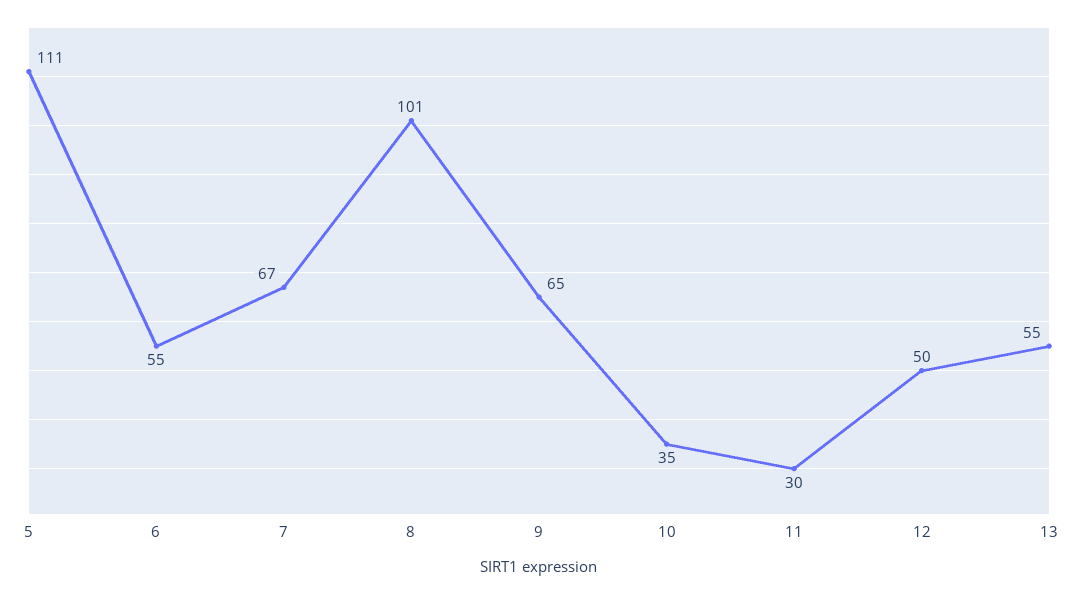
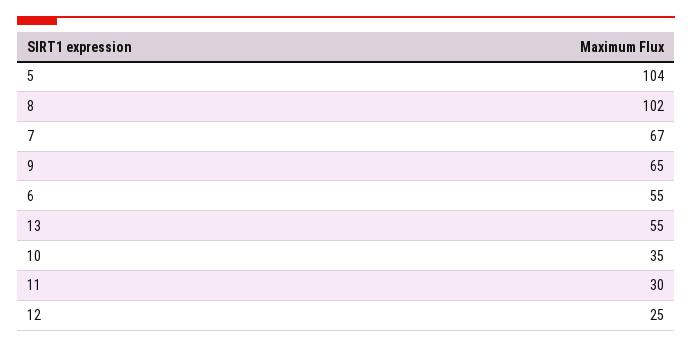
5: 111 -> 104
8: 101 -> 102
12: 50 -> 25

